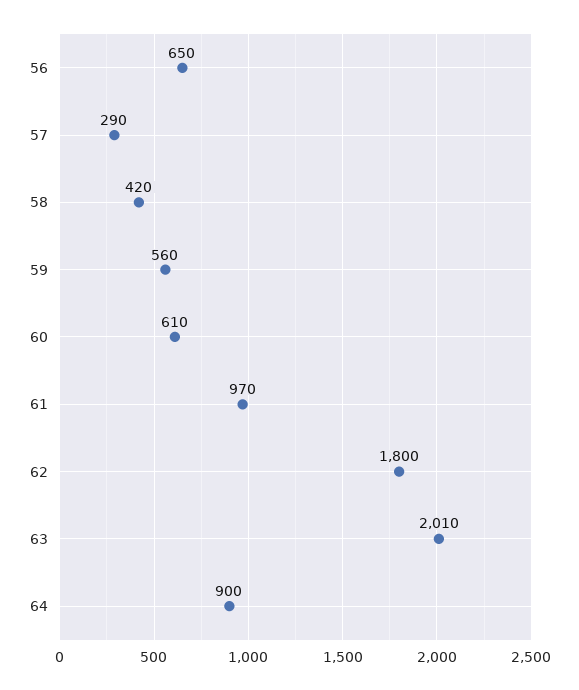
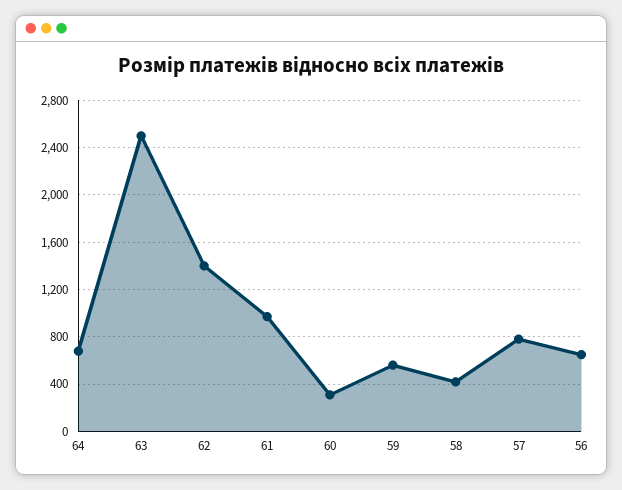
57: 290 -> 800
60: 610 -> 300
62: 1800 -> 1400
63: 2010 -> 2500
64: 900 -> 700

